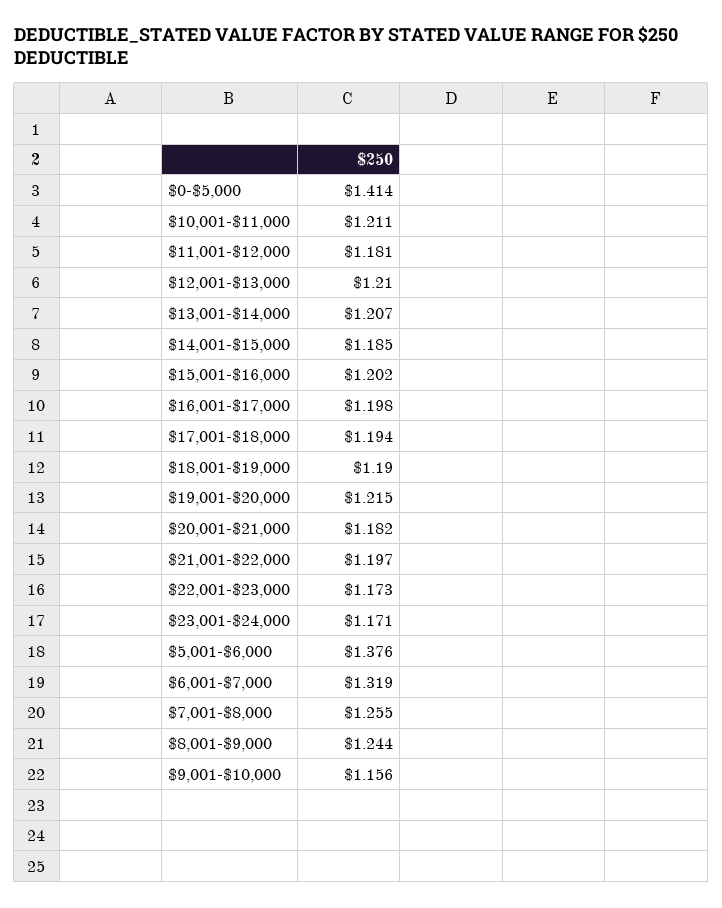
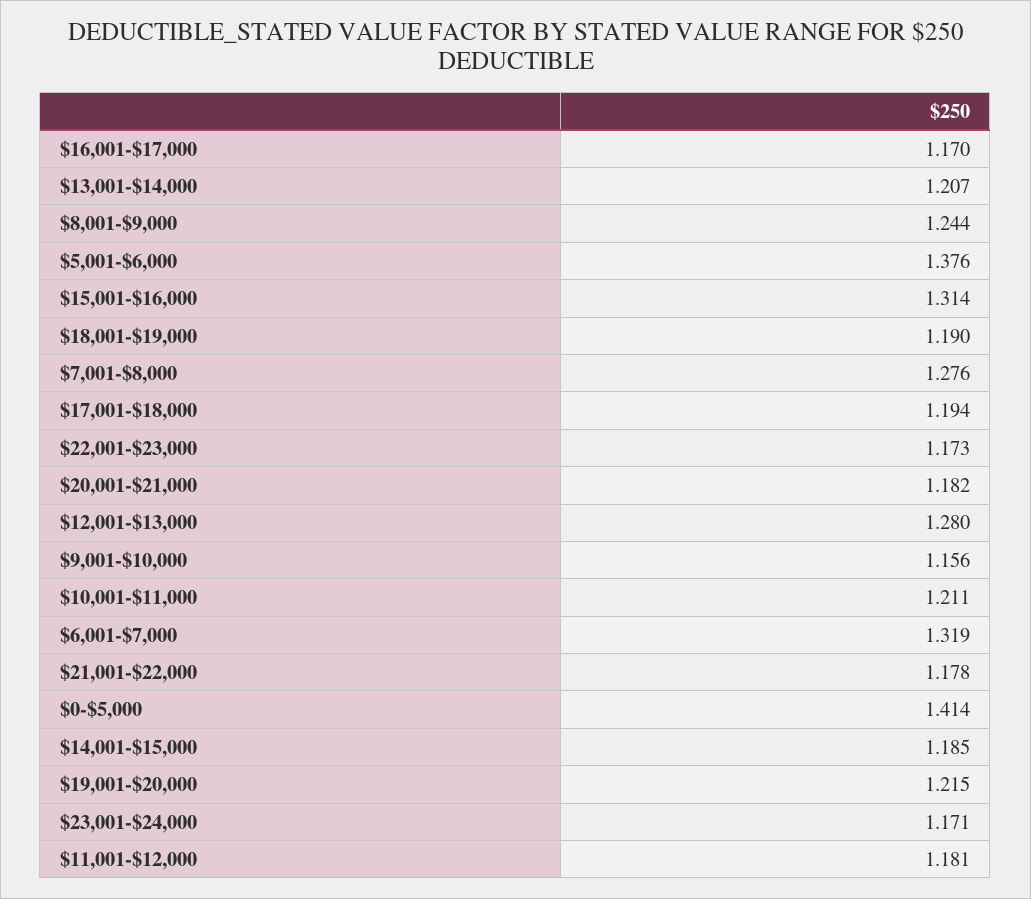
$12,001-$13,000: 1.21 -> 1.28
$15,001-$16,000: 1.202 -> 1.314
$16,001-$17,000: 1.198 -> 1.17
$21,001-$22,000: 1.197 -> 1.178
$7,001-$8,000: 1.255 -> 1.276

